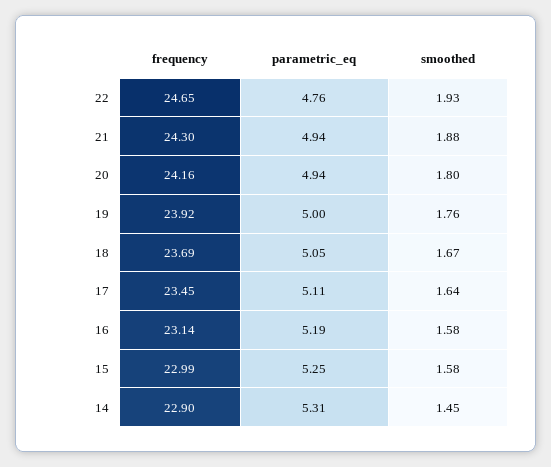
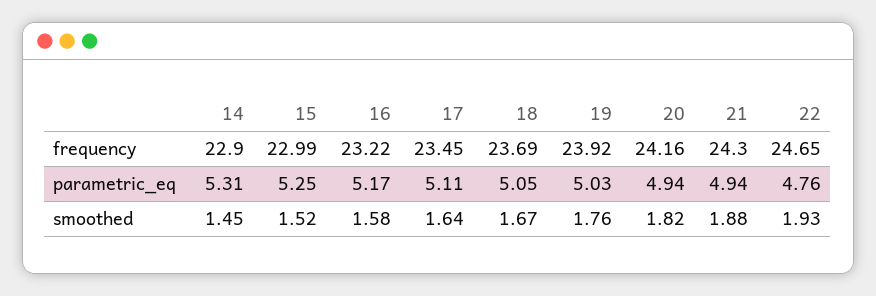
smoothed, 20: 1.8 -> 1.82
parametric_eq, 19: 5 -> 5.03
frequency, 16: 23.14 -> 23.22
parametric_eq, 16: 5.19 -> 5.17
smoothed, 15: 1.58 -> 1.52

